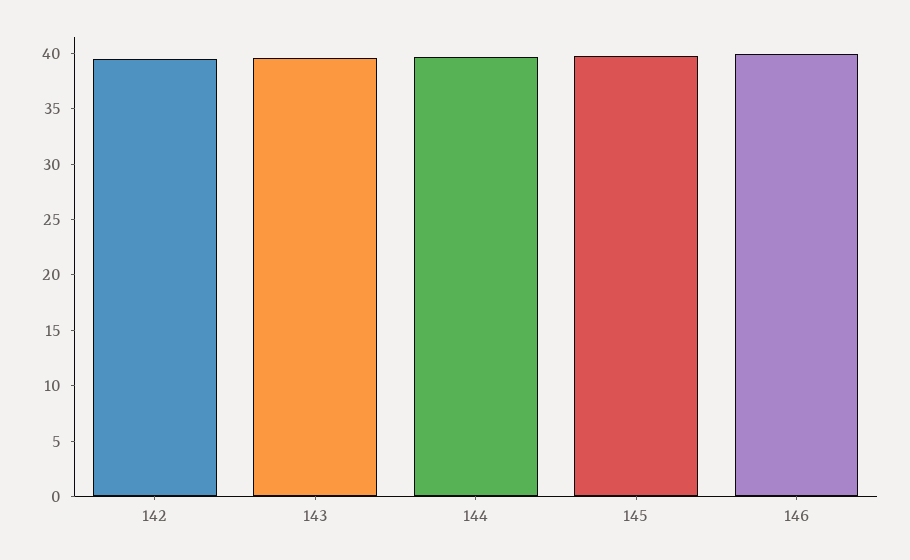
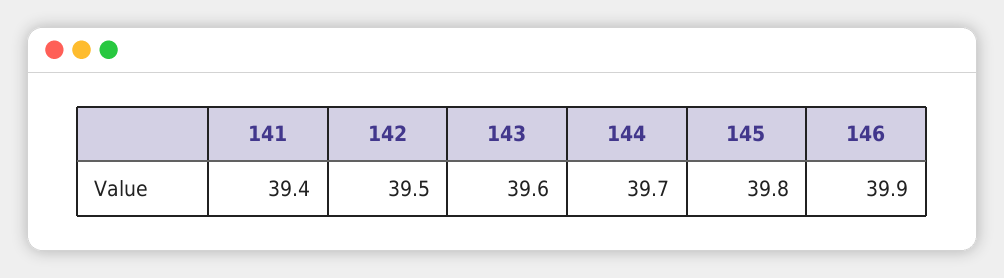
141: none -> 39.4

